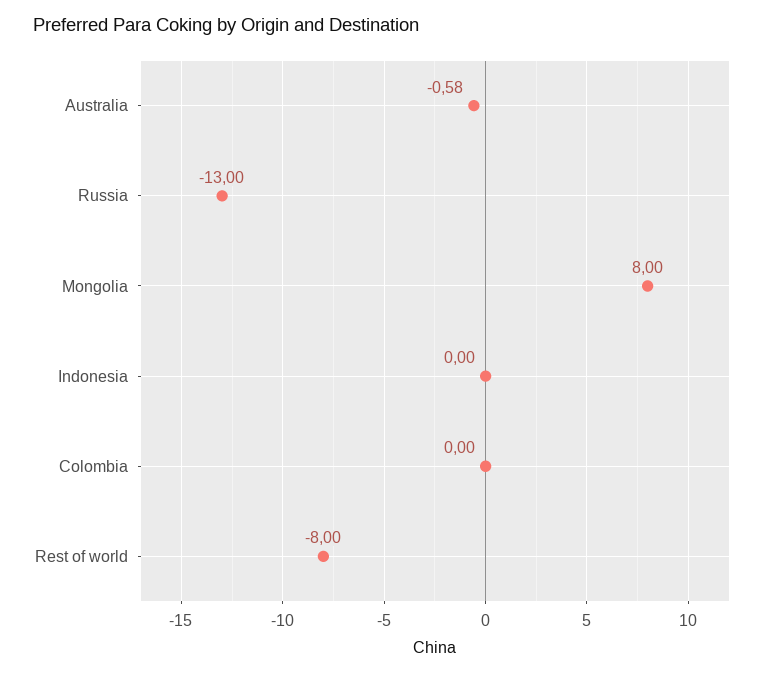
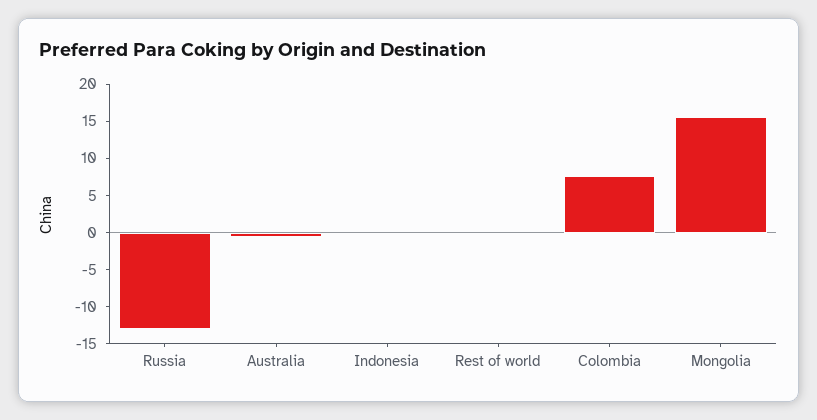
Mongolia: 8 -> 15
Colombia: 0 -> 7.5
Rest of world: -8 -> 0

